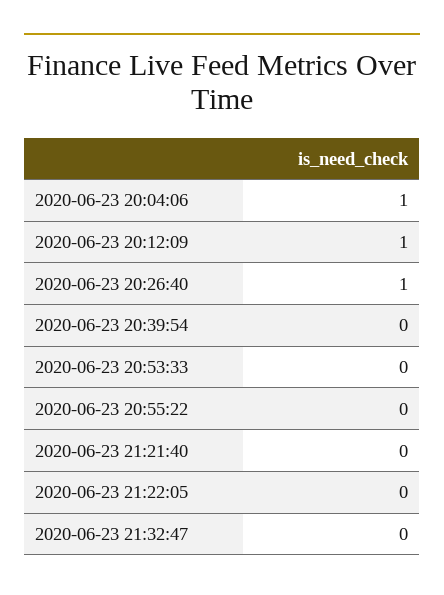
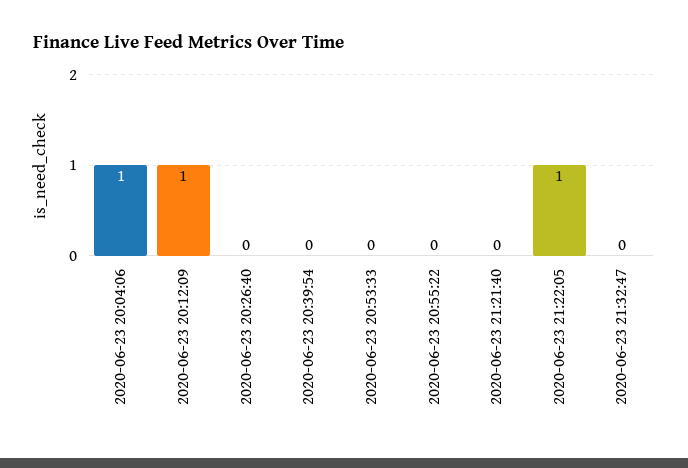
2020-06-23 20:26:40: 1 -> 0
2020-06-23 21:22:05: 0 -> 1

